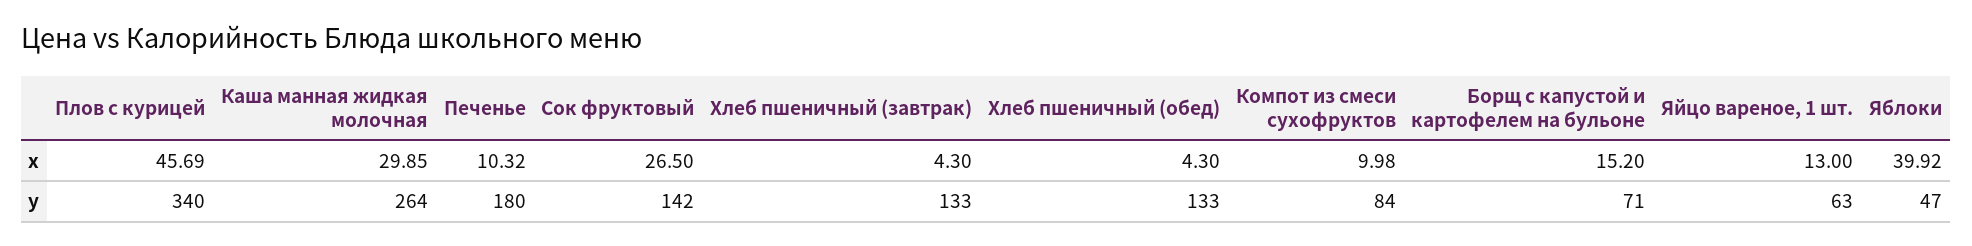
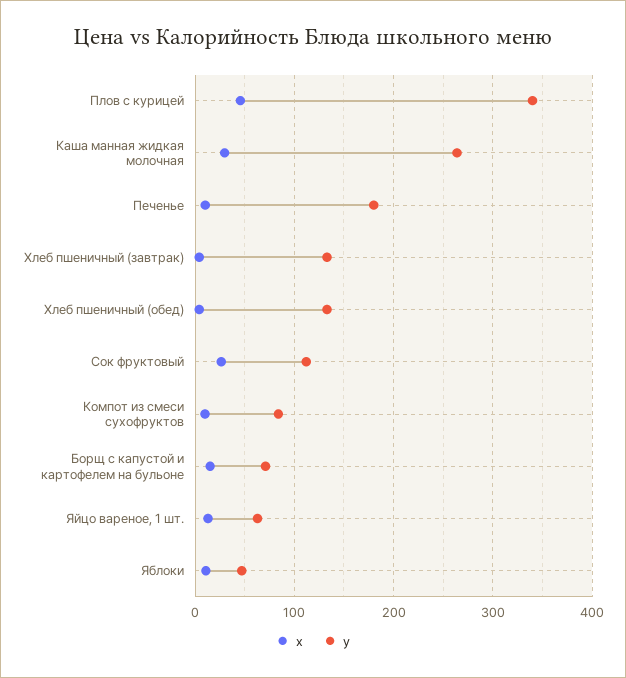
x, Яблоки: 39.92 -> 10
y, Сок фруктовый: 142 -> 110

